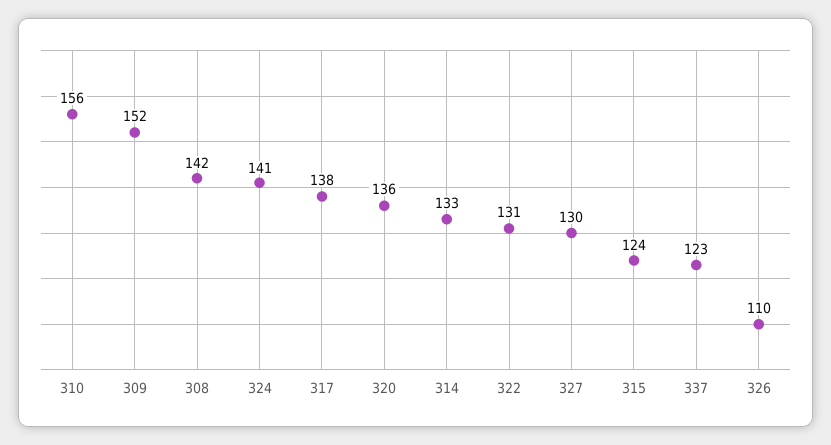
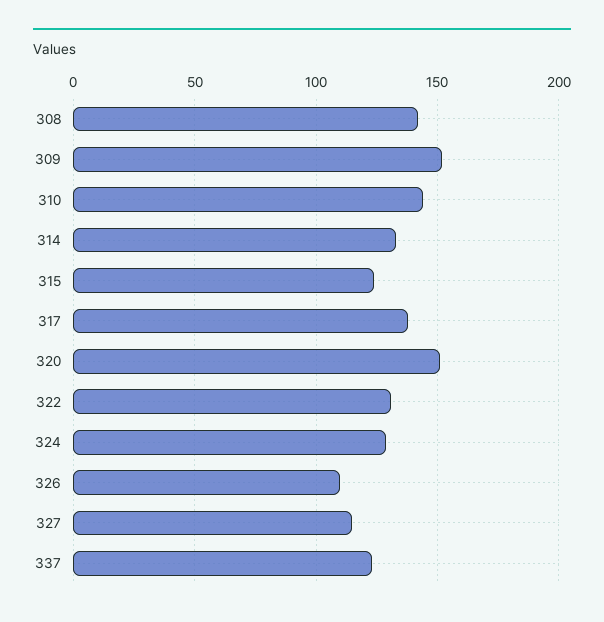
310: 156 -> 145
324: 141 -> 130
320: 136 -> 150
327: 130 -> 115

